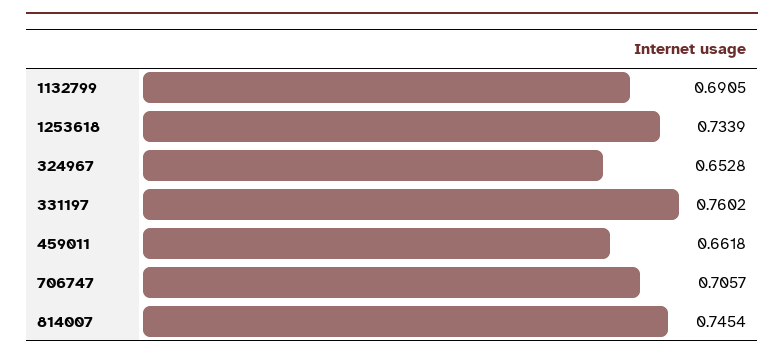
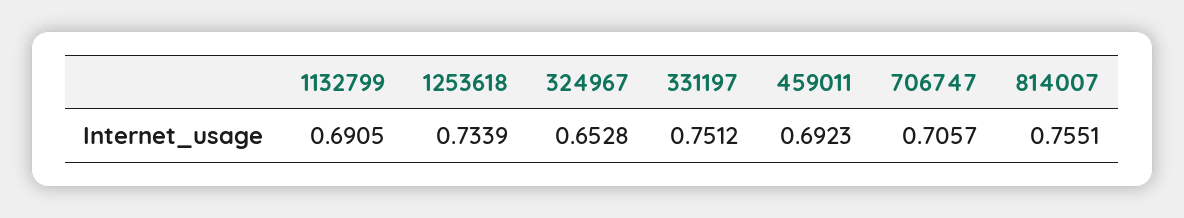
331197: 0.7602 -> 0.7512
459011: 0.6618 -> 0.6923
814007: 0.7454 -> 0.7551

